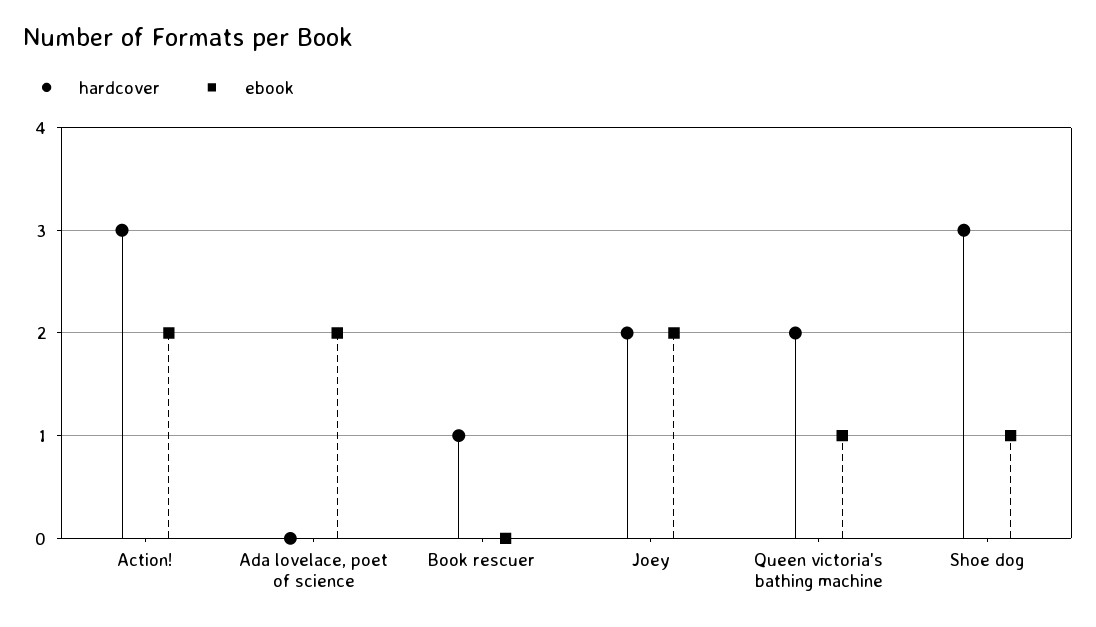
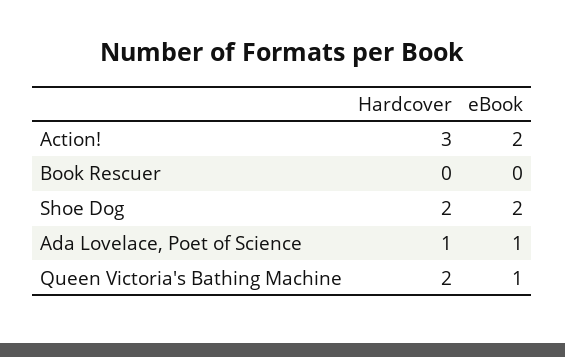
hardcover, Ada lovelace, poet of science: 0 -> 1
ebook, Ada lovelace, poet of science: 2 -> 1
hardcover, Book rescuer: 1 -> 0
hardcover, Joey: 2 -> none
ebook, Joey: 2 -> none
hardcover, Shoe dog: 3 -> 2
ebook, Shoe dog: 1 -> 2

